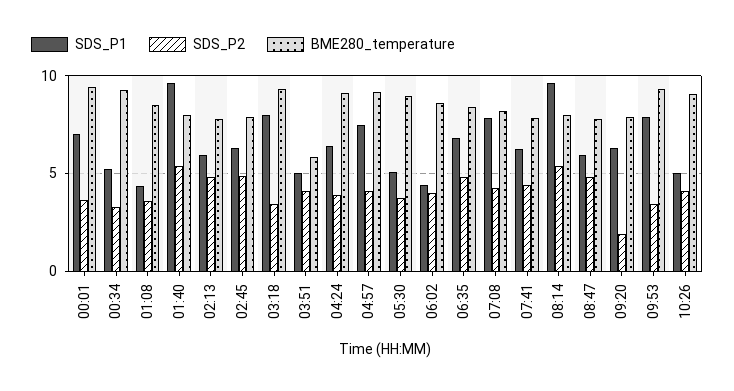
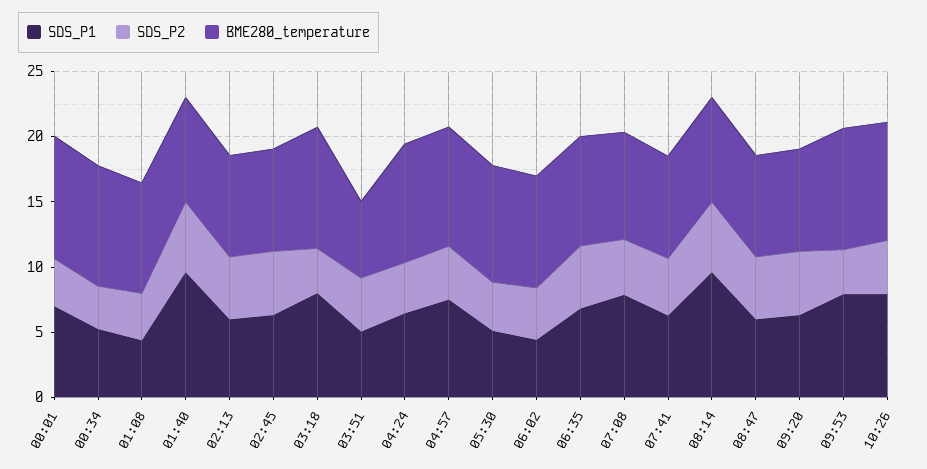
SDS_P2, 09:20: 2 -> 5
SDS_P1, 10:26: 5 -> 8

